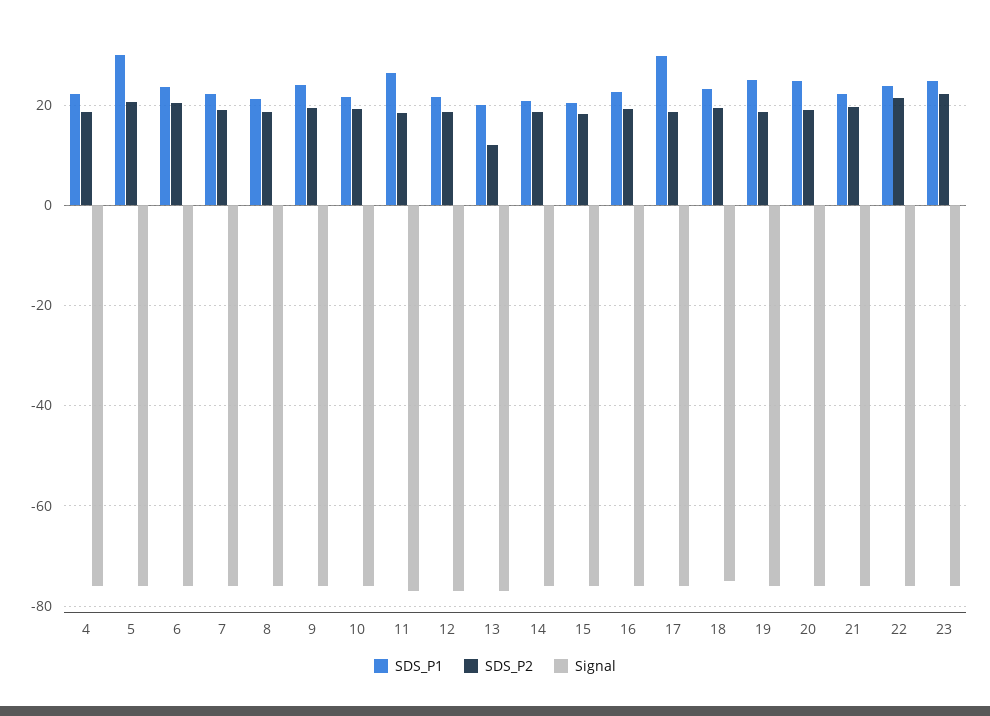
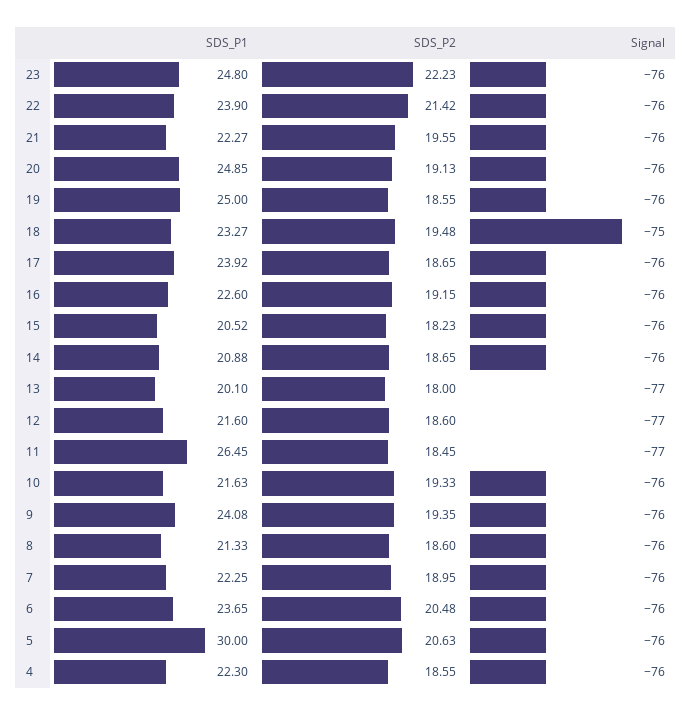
SDS_P2, 13: 12 -> 18
SDS_P1, 17: 30 -> 23.92

